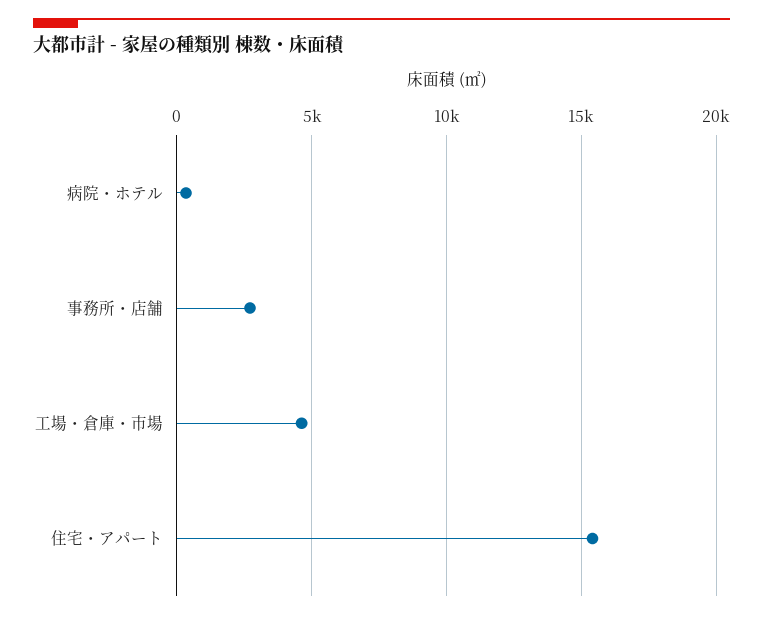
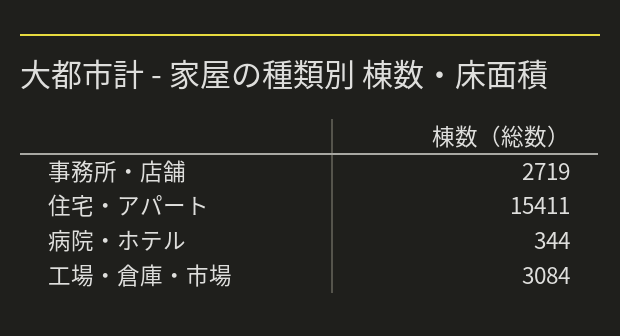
工場・倉庫・市場: 4500 -> 3084

